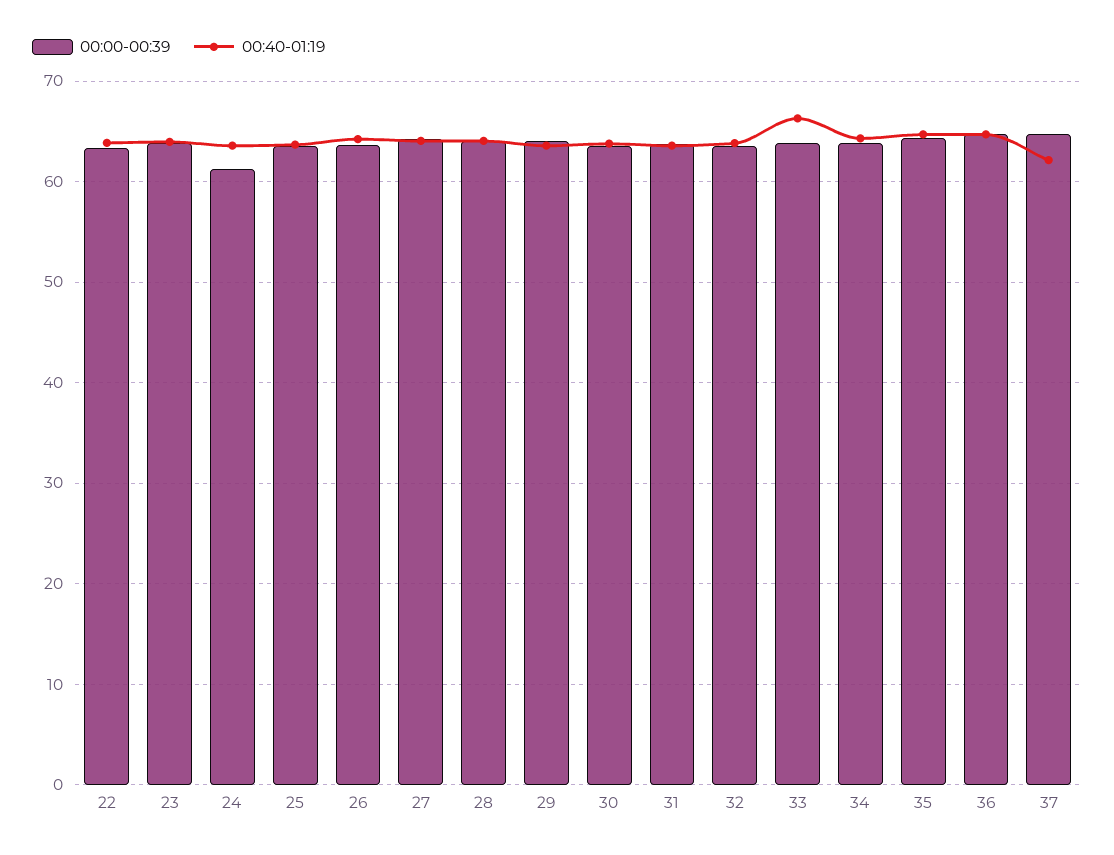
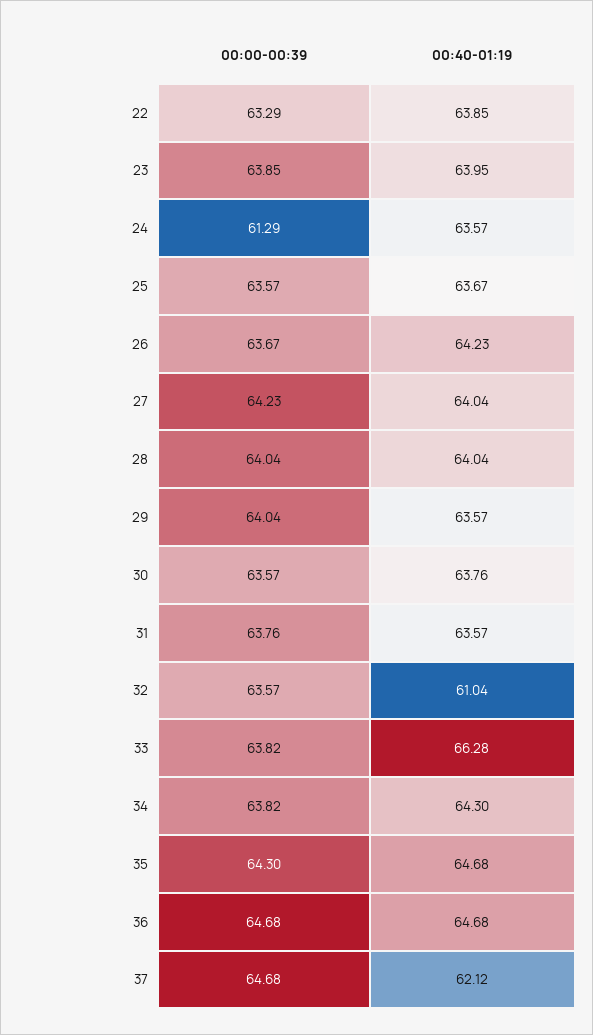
00:40-01:19, 32: 64 -> 61.04

